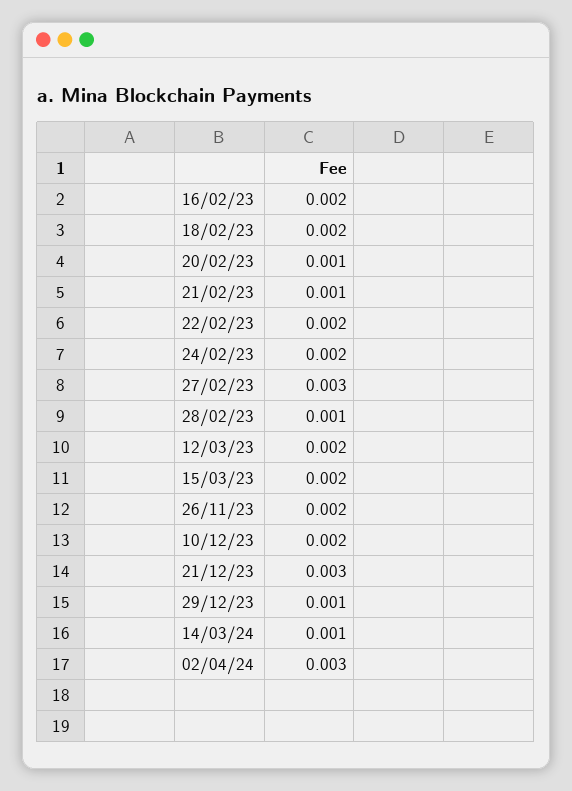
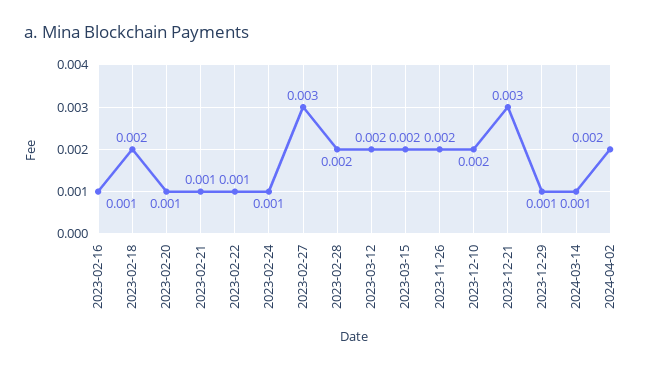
16/02/23: 0.002 -> 0.001
22/02/23: 0.002 -> 0.001
24/02/23: 0.002 -> 0.001
28/02/23: 0.001 -> 0.002
02/04/24: 0.003 -> 0.002

